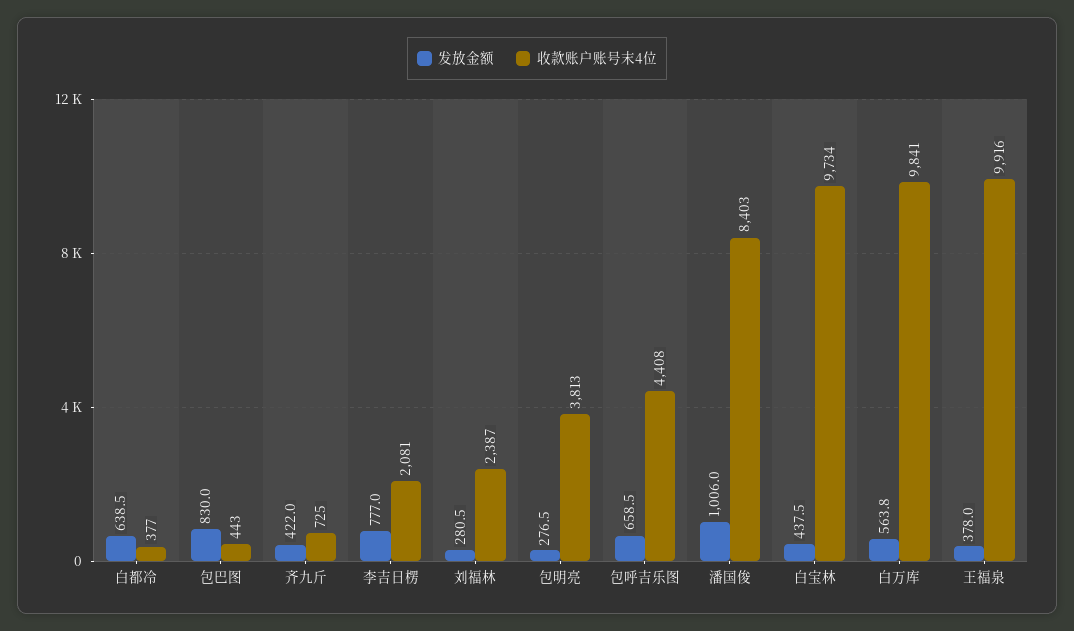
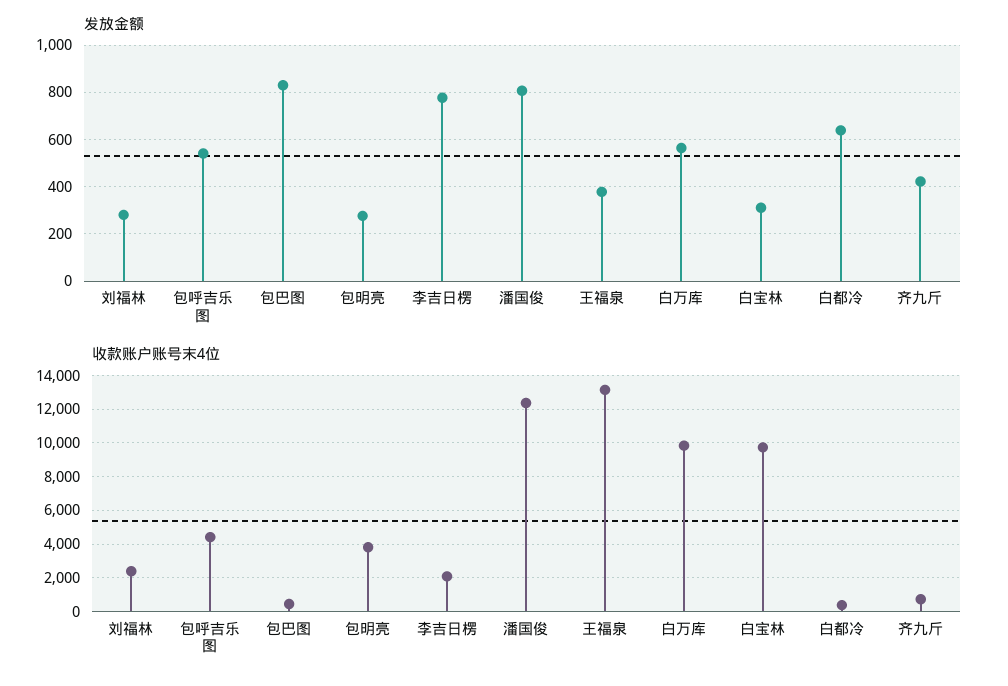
发放金额, 包呼吉乐图: 658.5 -> 550
发放金额, 潘国俊: 1006 -> 800
收款账户账号末4位, 潘国俊: 8403 -> 12500
发放金额, 白宝林: 437.5 -> 300
收款账户账号末4位, 王福泉: 9916 -> 13000

